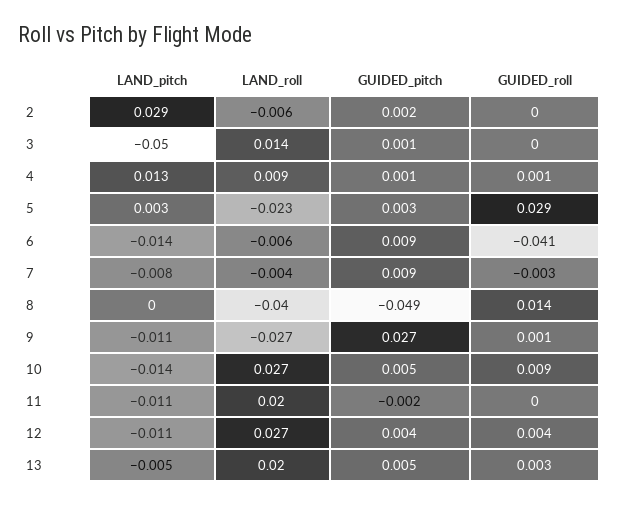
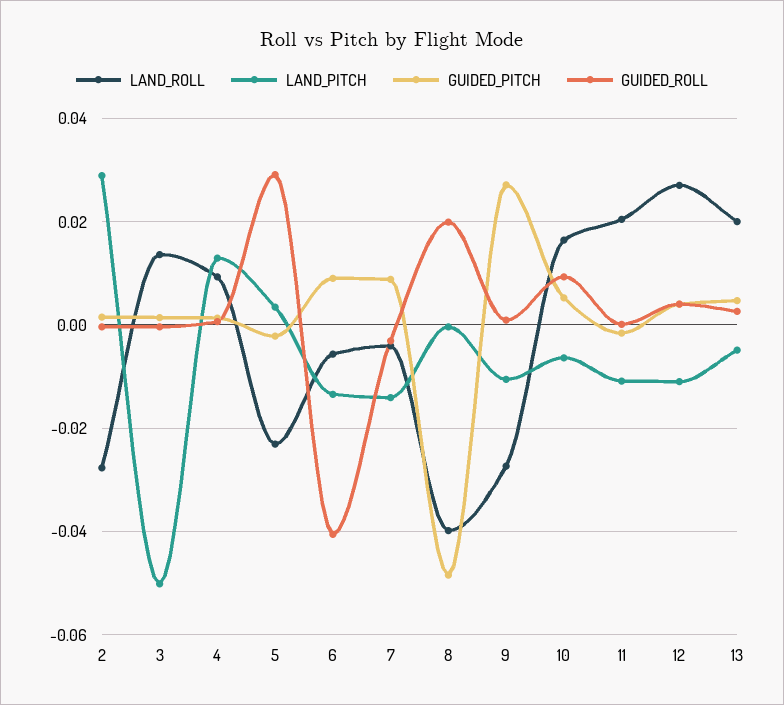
LAND_roll, 2: -0.006 -> -0.028
GUIDED_pitch, 5: 0.003 -> -0.002
LAND_pitch, 7: -0.008 -> -0.014
GUIDED_roll, 8: 0.014 -> 0.02
LAND_pitch, 10: -0.014 -> -0.006
LAND_roll, 10: 0.027 -> 0.016

